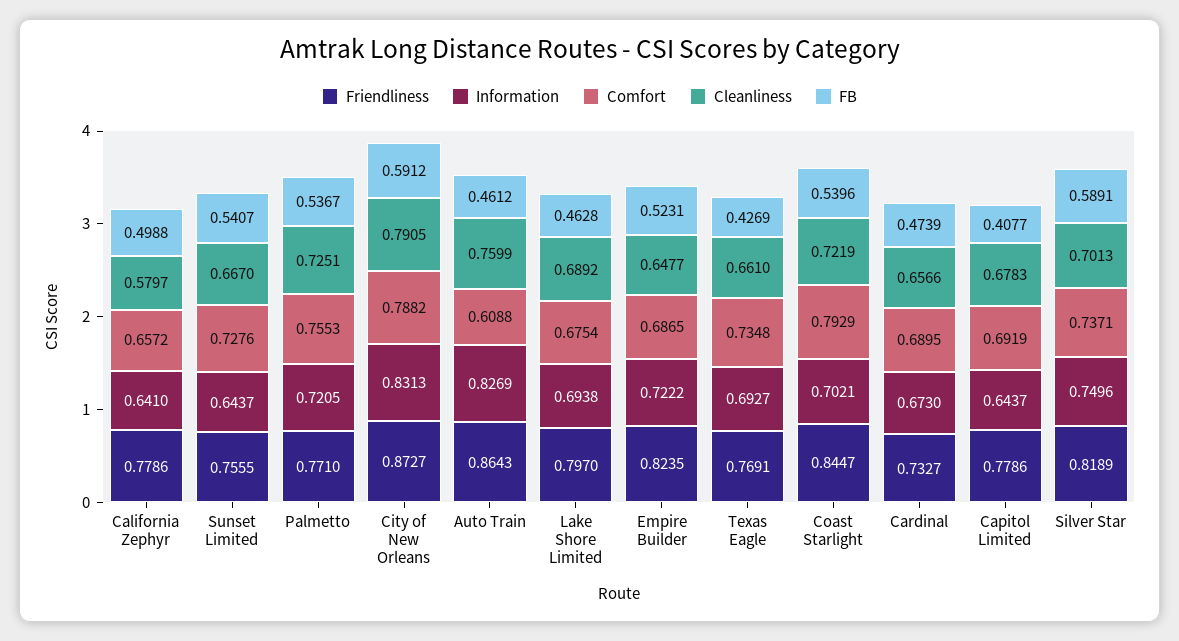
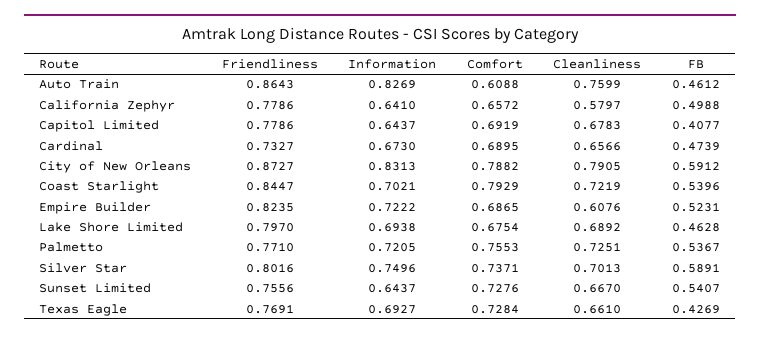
Friendliness, Sunset Limited: 0.7555 -> 0.7556
Cleanliness, Empire Builder: 0.6477 -> 0.6076
Comfort, Texas Eagle: 0.7348 -> 0.7284
Friendliness, Silver Star: 0.8189 -> 0.8016

